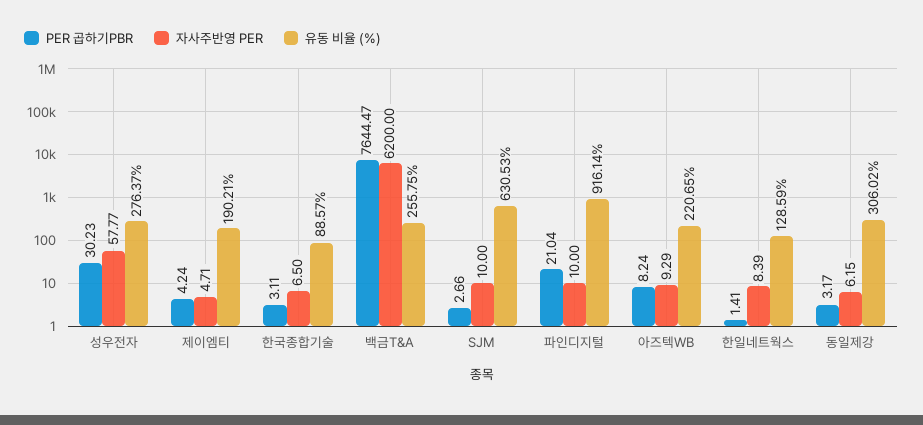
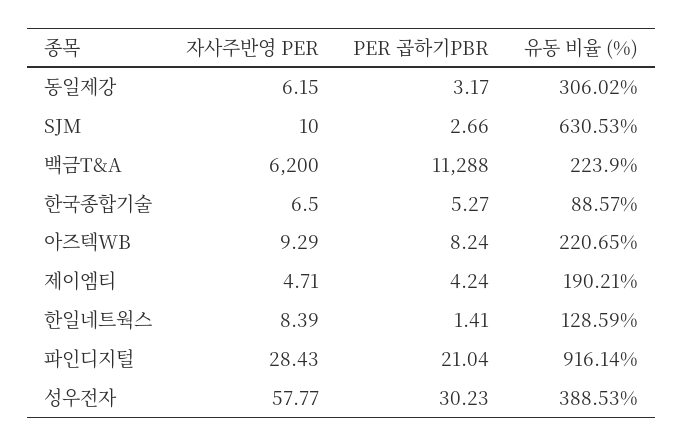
유동 비율 (%), 성우전자: 276.37 -> 388.53
PER 곱하기PBR, 한국종합기술: 3.11 -> 5.27
PER 곱하기PBR, 백금T&A: 7644.47 -> 11288
유동 비율 (%), 백금T&A: 255.75 -> 223.9
자사주반영 PER, 파인디지털: 10 -> 28.43

